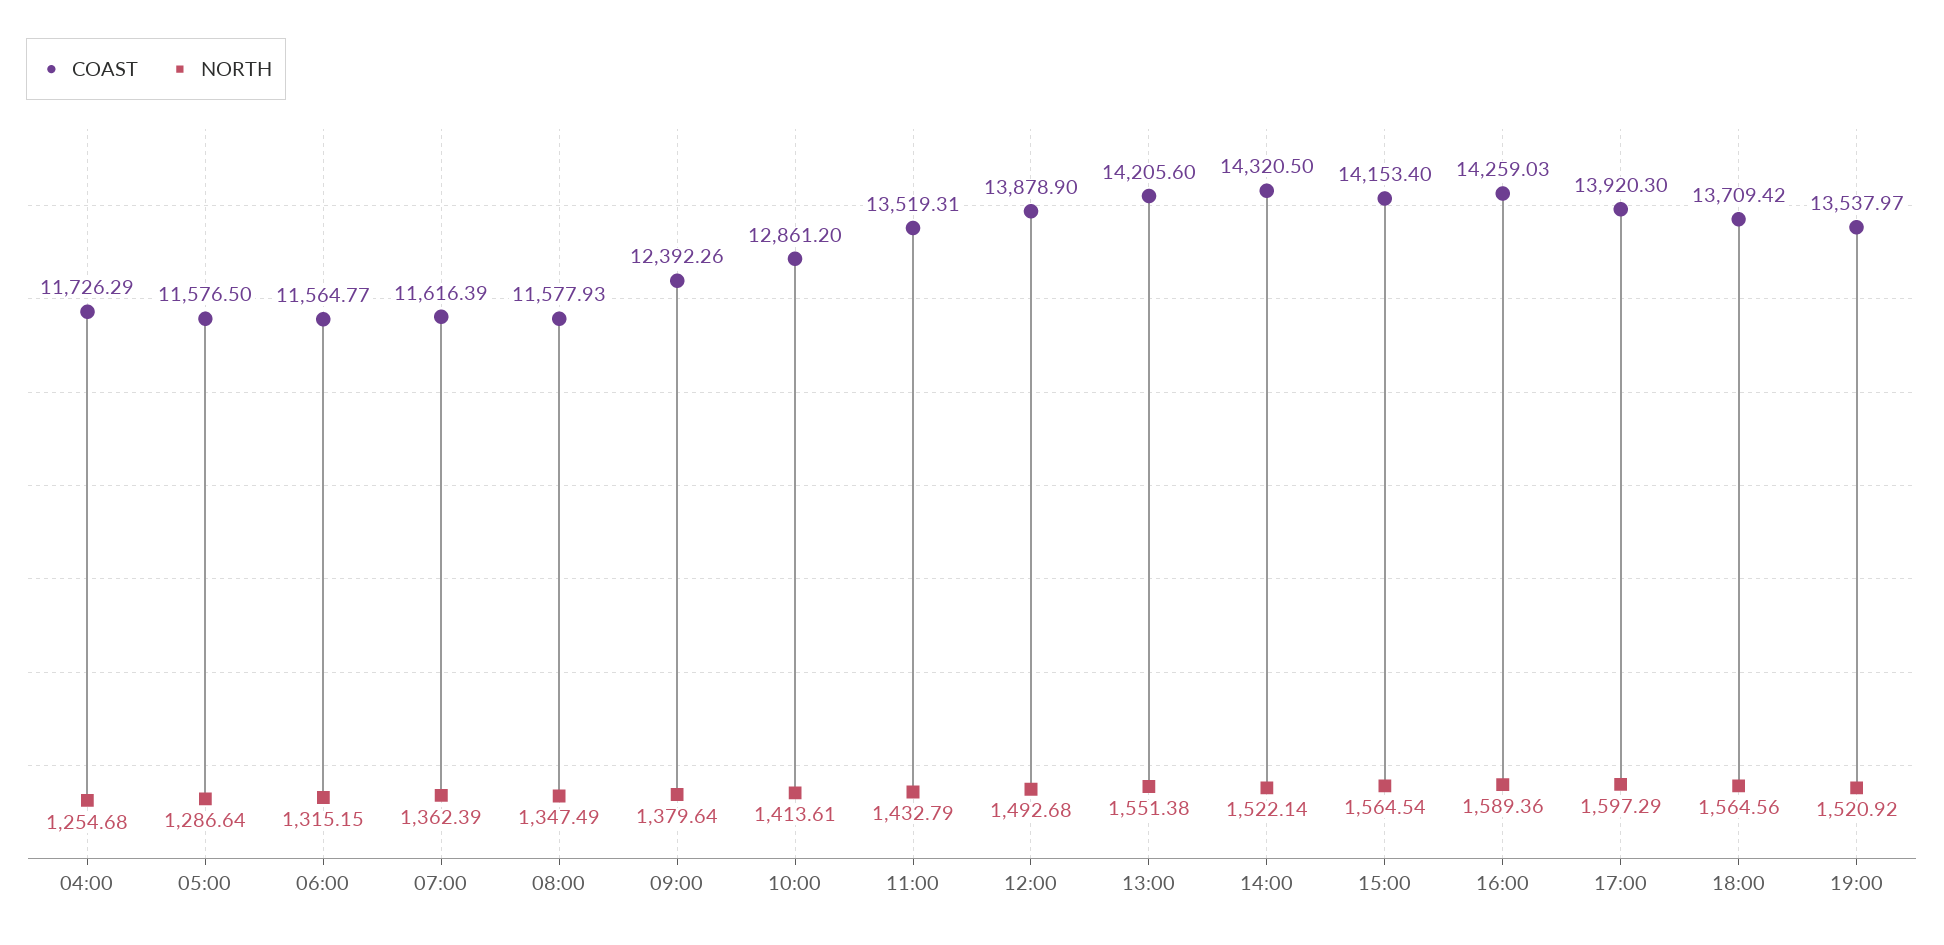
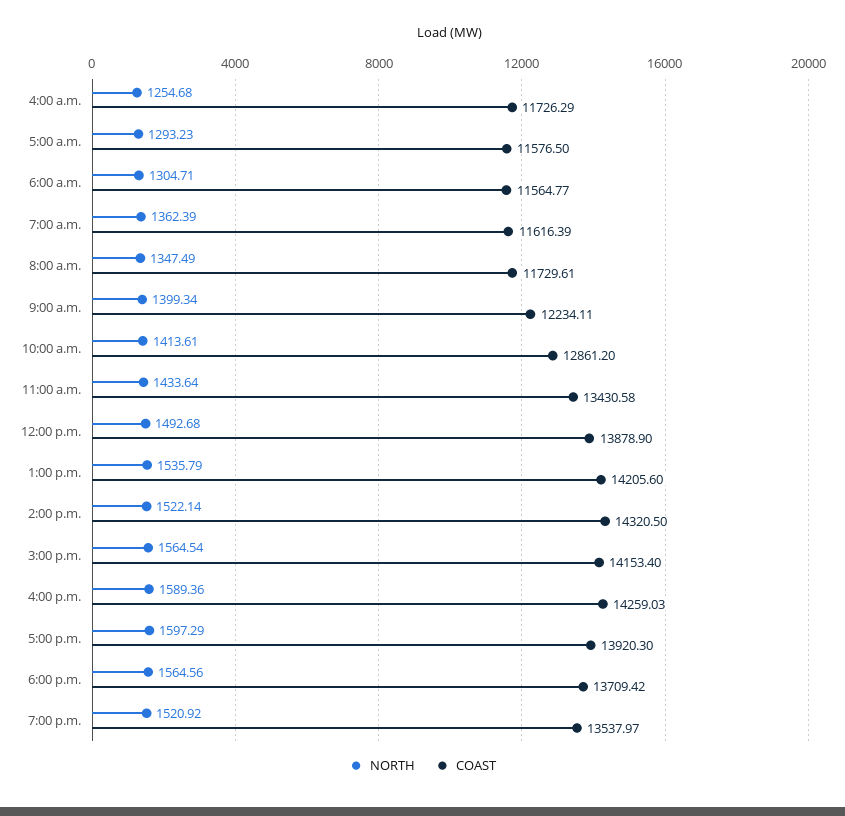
NORTH, 05:00: 1286.64 -> 1293.23
NORTH, 06:00: 1315.15 -> 1304.71
COAST, 08:00: 11577.93 -> 11729.61
COAST, 09:00: 12392.26 -> 12234.11
NORTH, 09:00: 1379.64 -> 1399.34
COAST, 11:00: 13519.31 -> 13430.58
NORTH, 11:00: 1432.79 -> 1433.64
NORTH, 13:00: 1551.38 -> 1535.79

